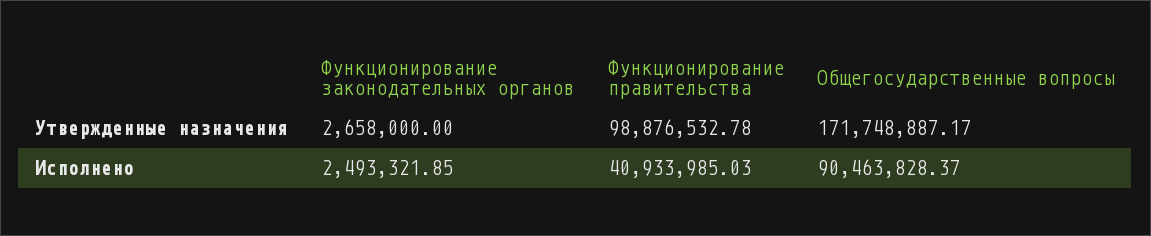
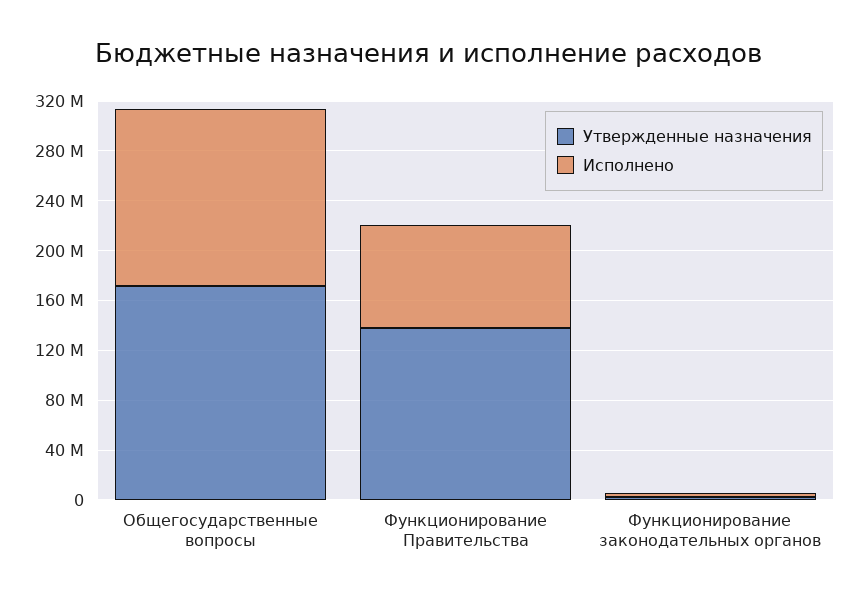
Утвержденные назначения, Функционирование правительства: 98876532.78 -> 140000000
Исполнено, Функционирование правительства: 40933985.03 -> 80000000
Исполнено, Общегосударственные вопросы: 90463828.37 -> 140000000

